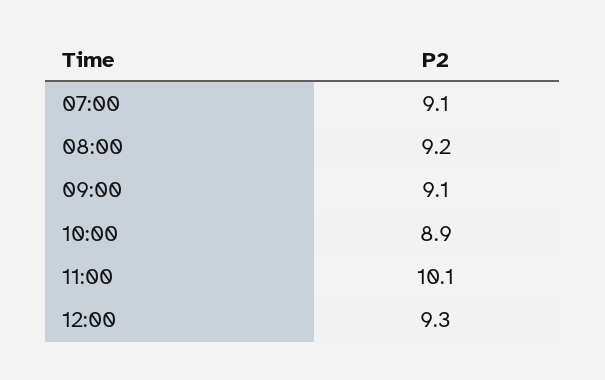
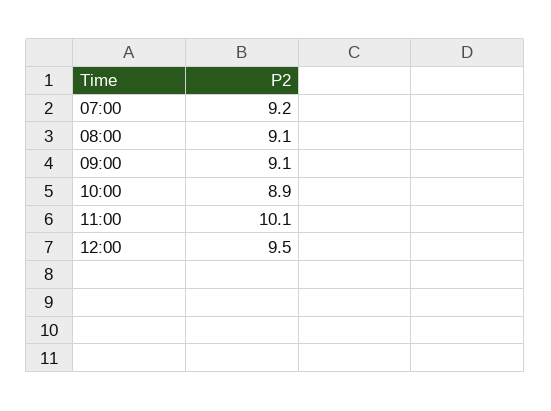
07:00: 9.1 -> 9.2
08:00: 9.2 -> 9.1
12:00: 9.3 -> 9.5

